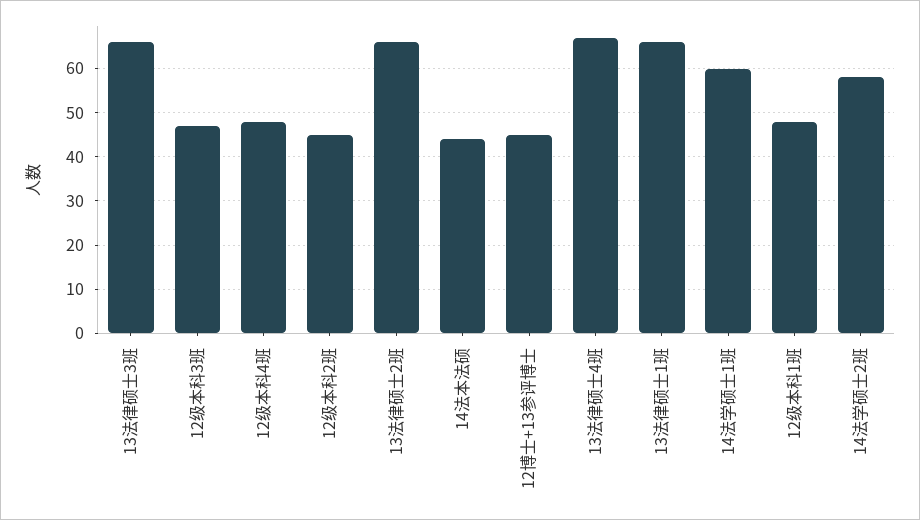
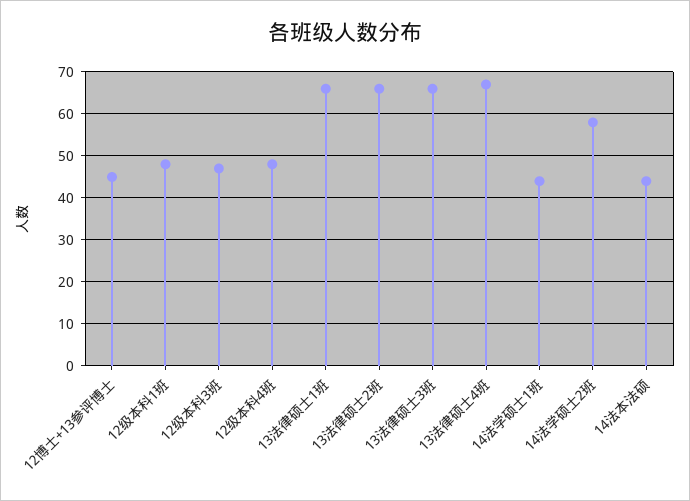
12级本科2班: 45 -> none
14法学硕士1班: 60 -> 45

